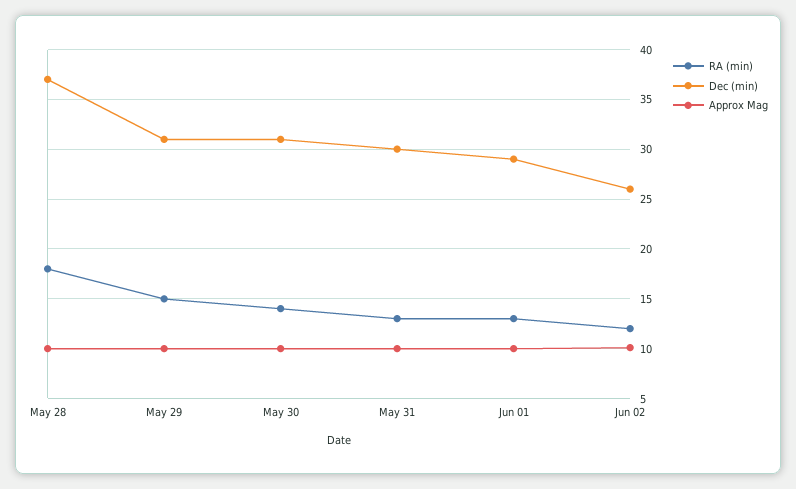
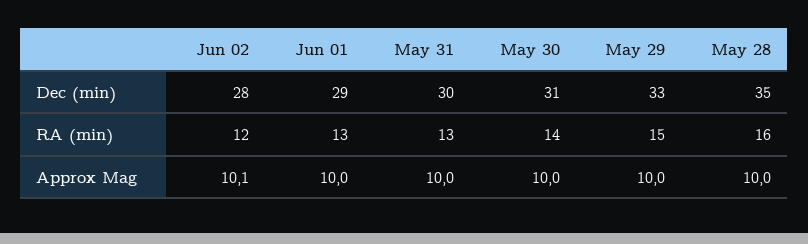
RA (min), May 28: 18 -> 16
Dec (min), May 28: 37 -> 35
Dec (min), May 29: 31 -> 33
Dec (min), Jun 02: 26 -> 28

